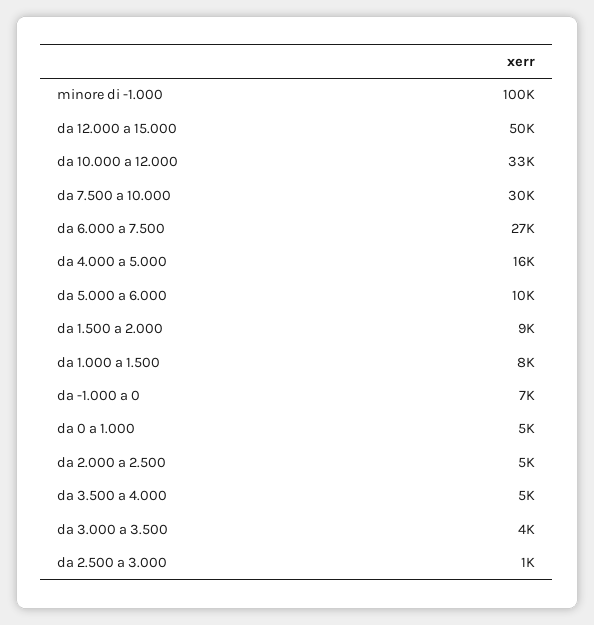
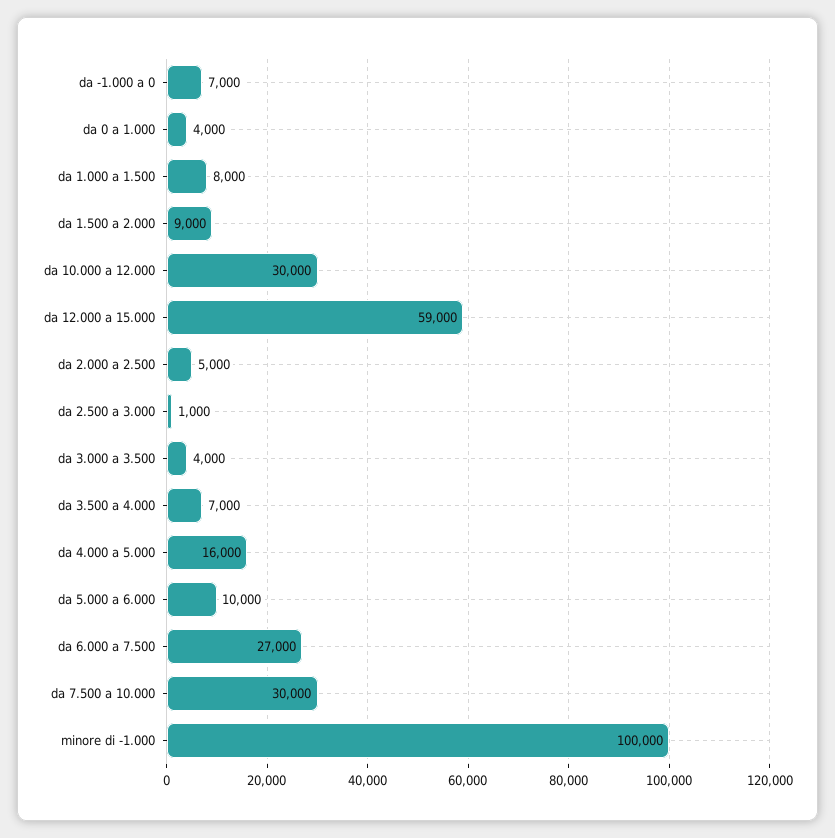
da 12.000 a 15.000: 50000 -> 59000
da 10.000 a 12.000: 33000 -> 30000
da 0 a 1.000: 5000 -> 4000
da 3.500 a 4.000: 5000 -> 7000

